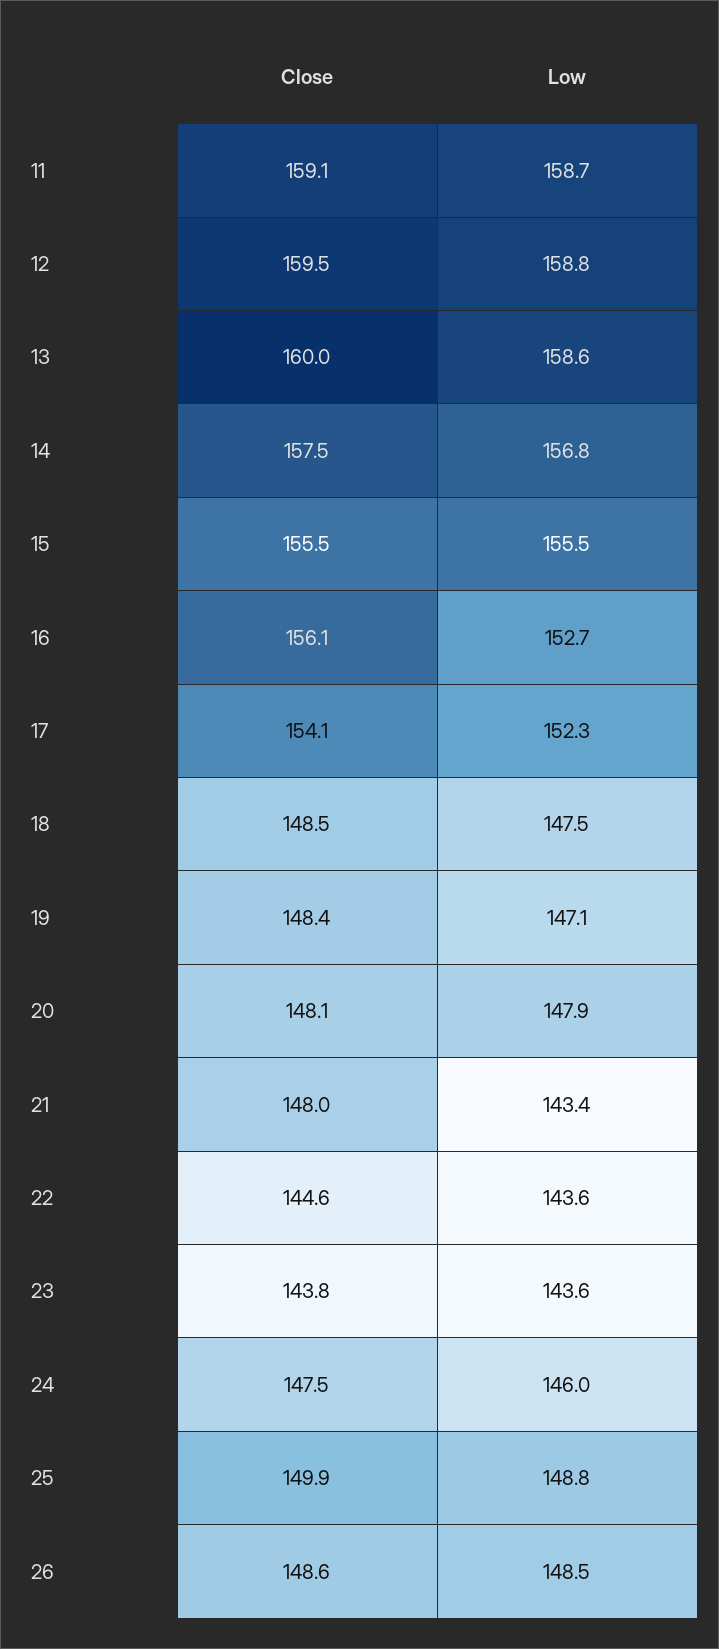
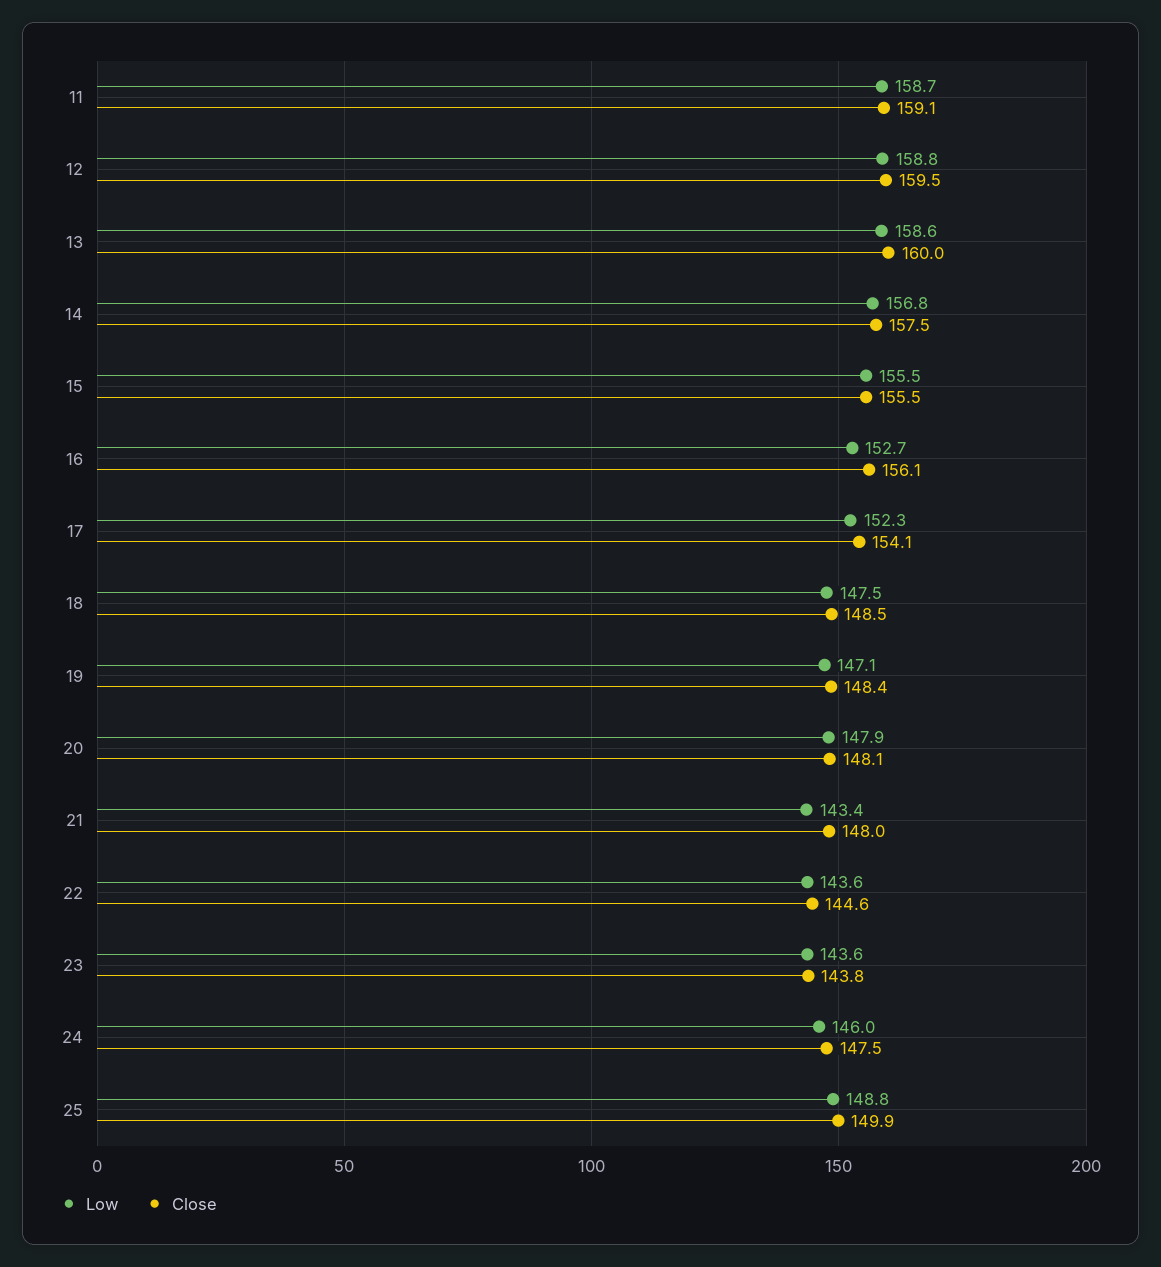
Close, 26: 148.6 -> none
Low, 26: 148.5 -> none

